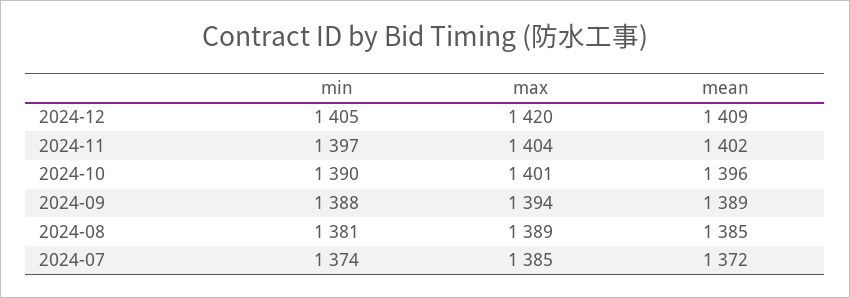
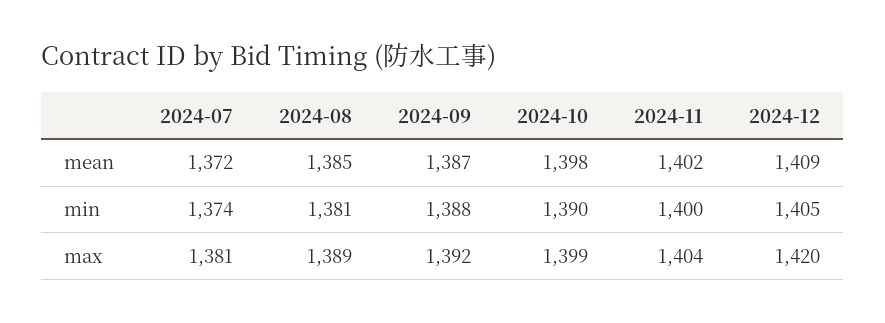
min, 2024-11: 1397 -> 1400
max, 2024-10: 1401 -> 1399
mean, 2024-10: 1396 -> 1398
max, 2024-09: 1394 -> 1392
mean, 2024-09: 1389 -> 1387
max, 2024-07: 1385 -> 1381

